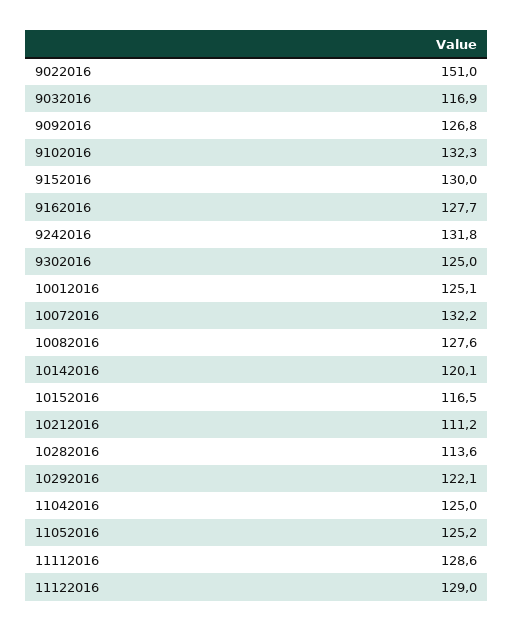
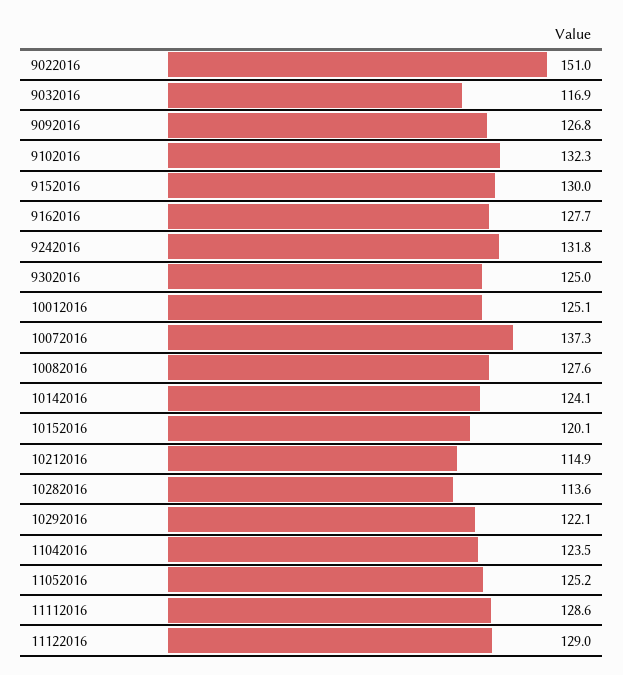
10072016: 132.2 -> 137.3
10142016: 120.1 -> 124.1
10152016: 116.5 -> 120.1
10212016: 111.2 -> 114.9
11042016: 125 -> 123.5

